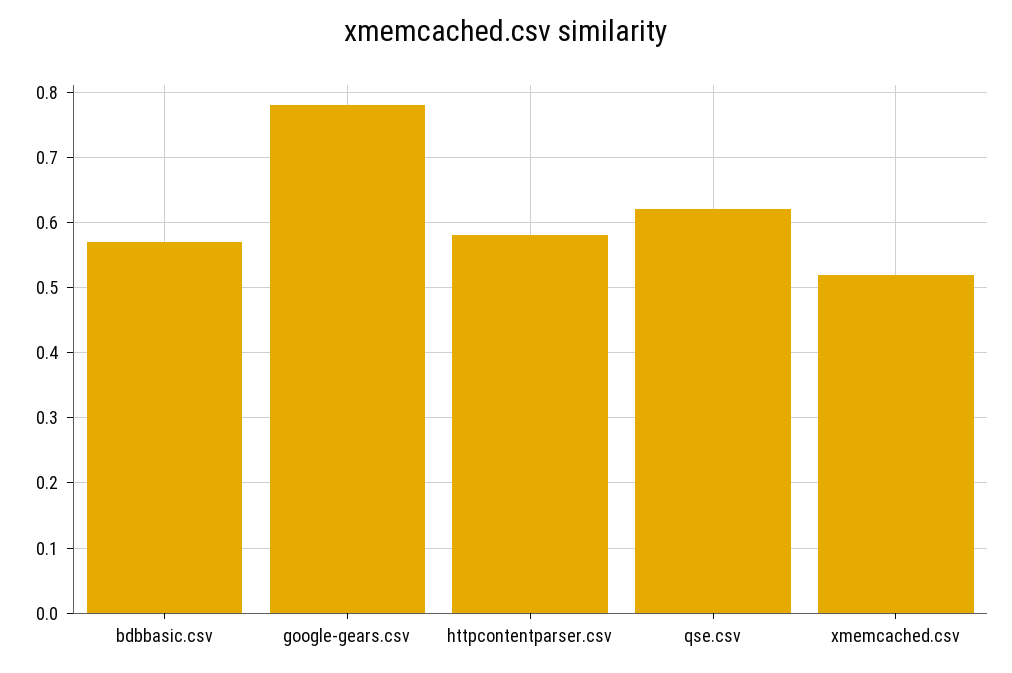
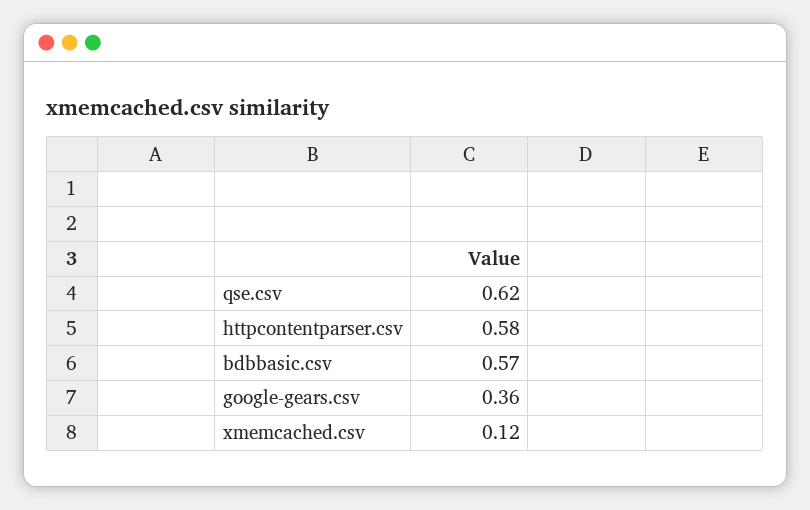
google-gears.csv: 0.78 -> 0.36
xmemcached.csv: 0.52 -> 0.12

